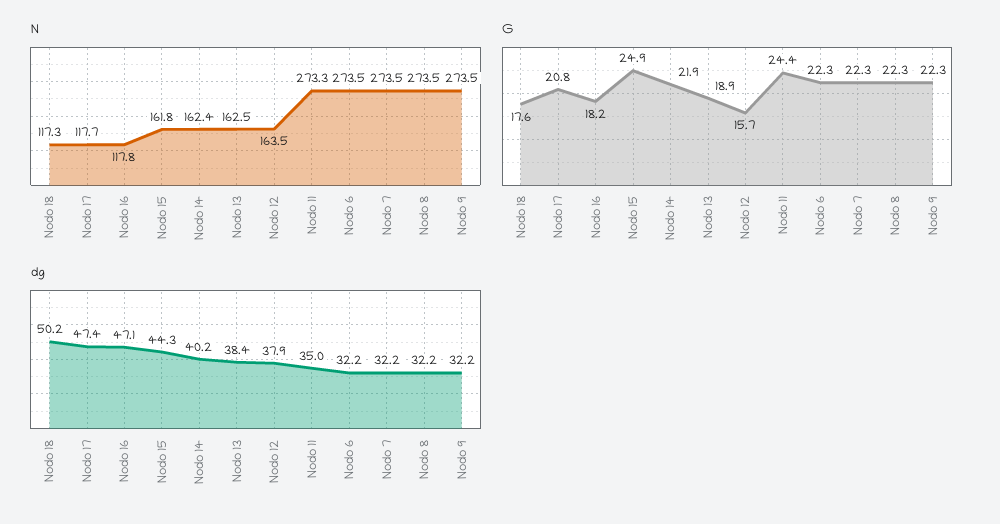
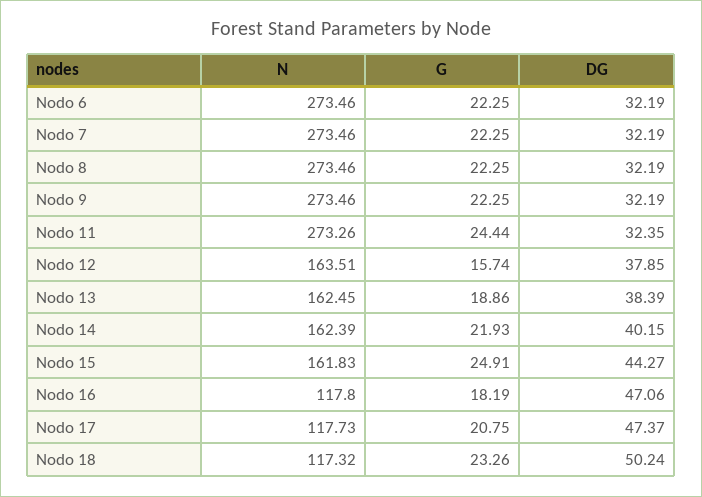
G, Nodo 18: 17.6 -> 23.26
dg, Nodo 11: 35 -> 32.35

